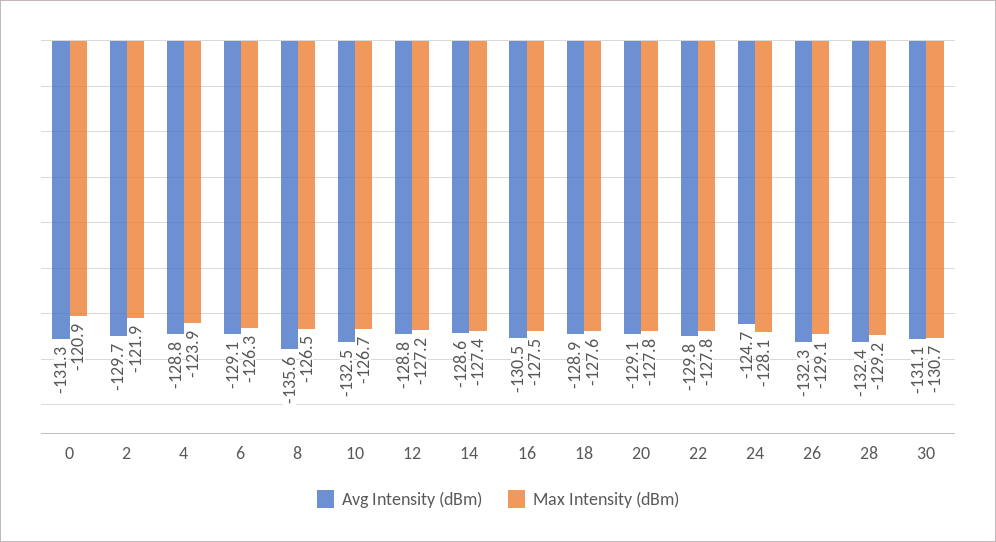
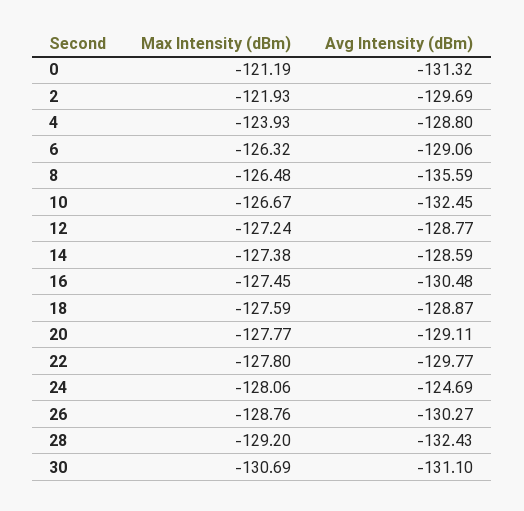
Max Intensity (dBm), 0: -120.9 -> -121.19
Avg Intensity (dBm), 26: -132.3 -> -130.27
Max Intensity (dBm), 26: -129.1 -> -128.76

